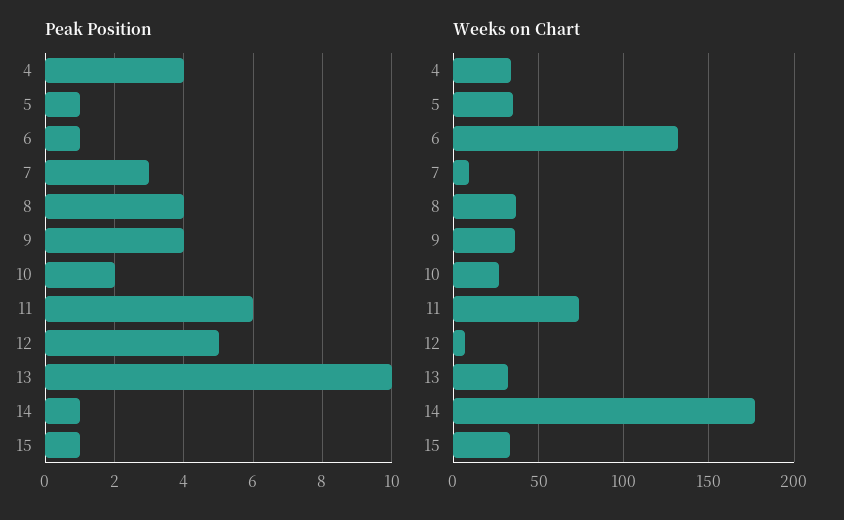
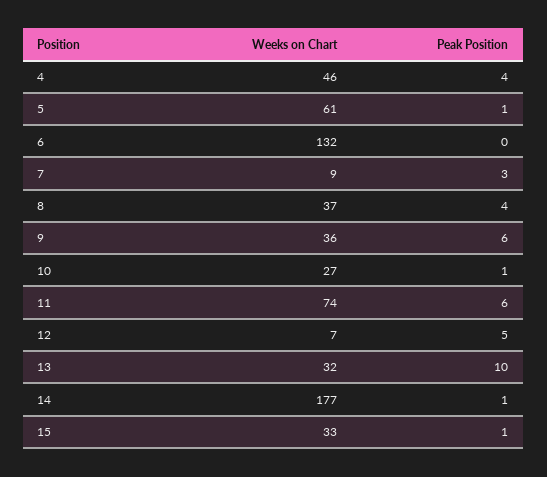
Peak Position, 6: 1 -> 0
Peak Position, 9: 4 -> 6
Peak Position, 10: 2 -> 1
Weeks on Chart, 4: 35 -> 46
Weeks on Chart, 5: 35 -> 61

